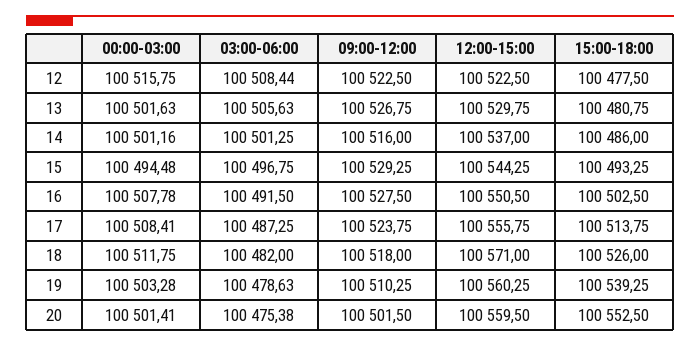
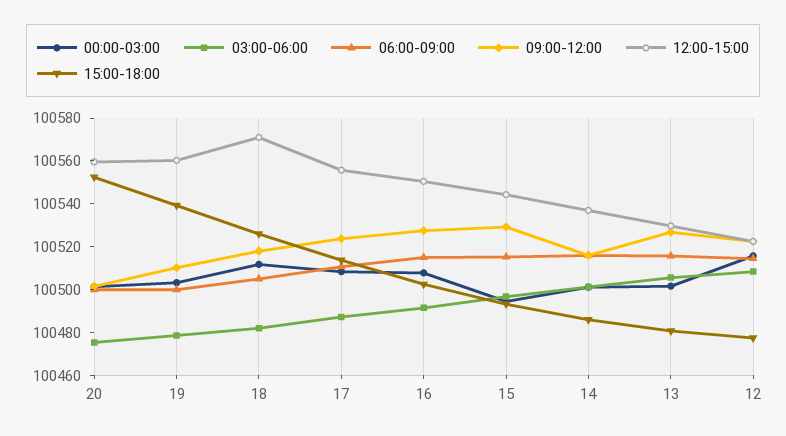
06:00-09:00, 20: none -> 100500
06:00-09:00, 19: none -> 100500
06:00-09:00, 18: none -> 100505
06:00-09:00, 17: none -> 100510
06:00-09:00, 16: none -> 100515
06:00-09:00, 15: none -> 100515
06:00-09:00, 14: none -> 100515
06:00-09:00, 13: none -> 100515
06:00-09:00, 12: none -> 100515

